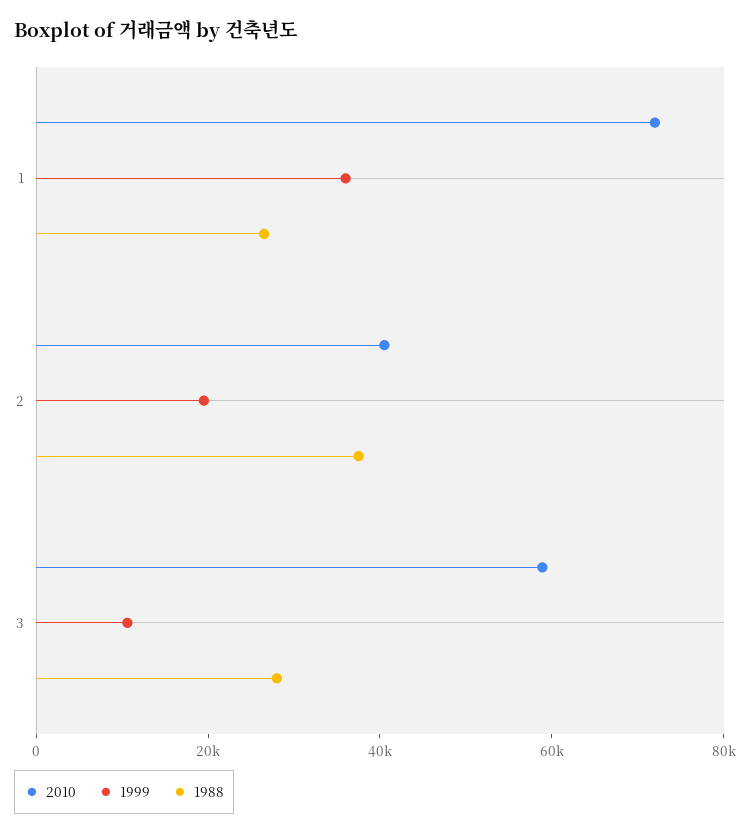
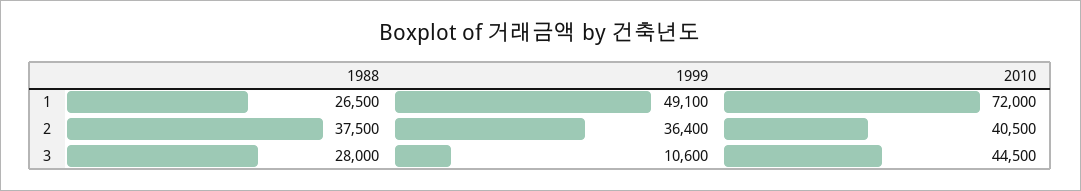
1999, 1: 35000 -> 49100
1999, 2: 20000 -> 36400
2010, 3: 60000 -> 44500

